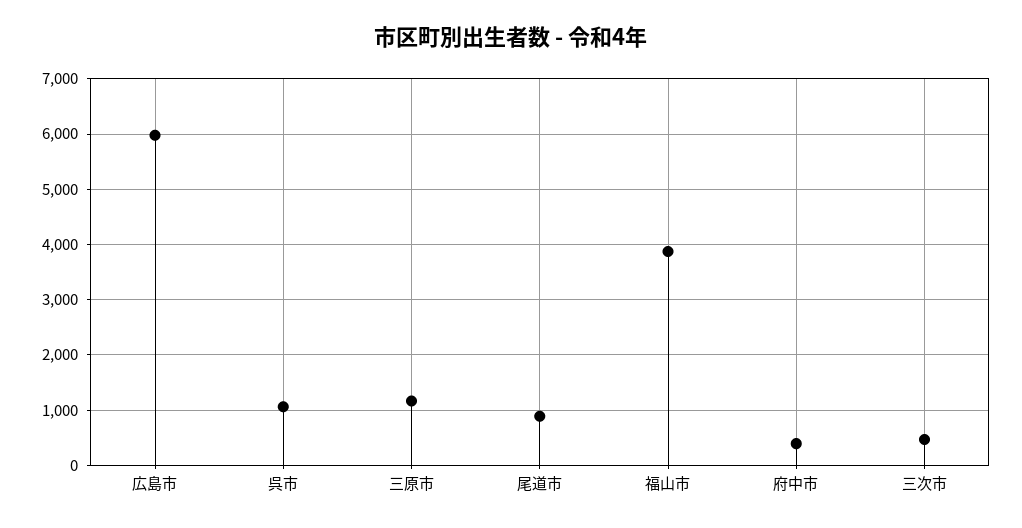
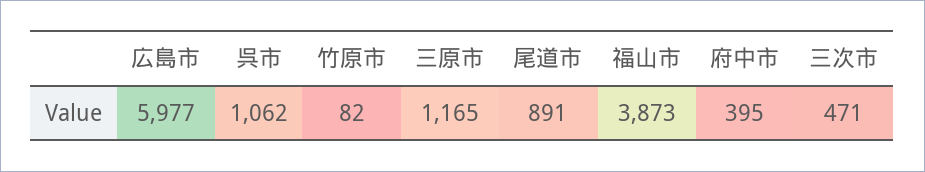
竹原市: none -> 82

